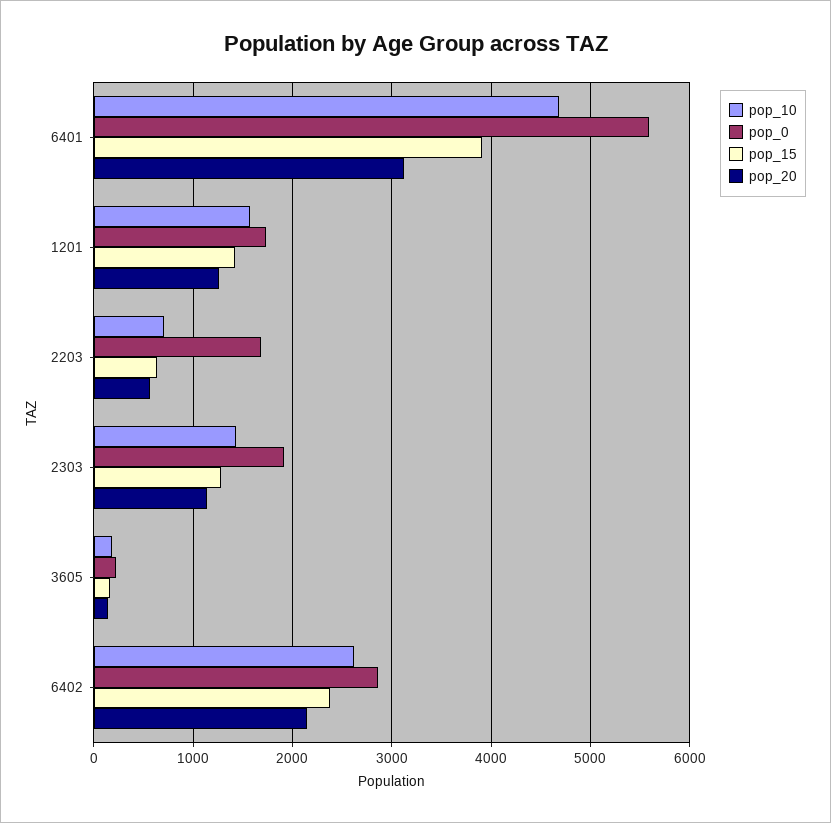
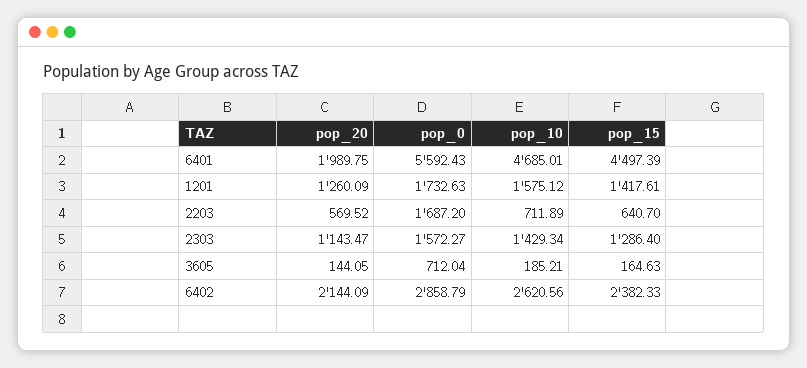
pop_15, 6401: 3900 -> 4497.39
pop_20, 6401: 3100 -> 1989.75
pop_0, 2303: 1900 -> 1572.27
pop_0, 3605: 200 -> 712.04

